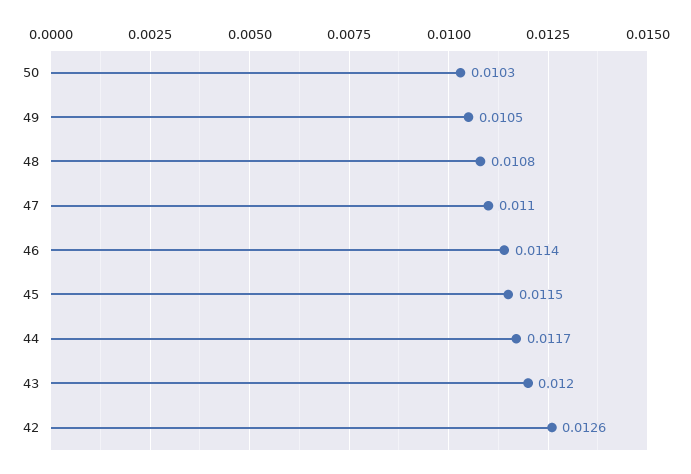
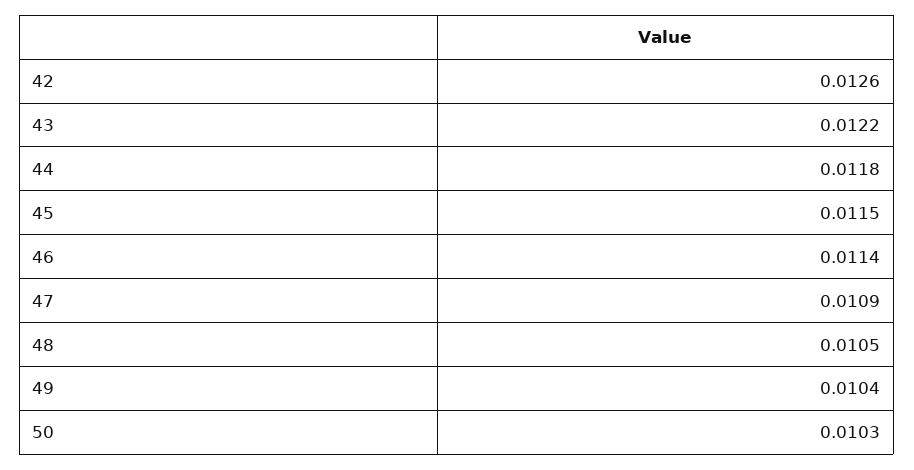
49: 0.0105 -> 0.0104
48: 0.0108 -> 0.0105
47: 0.011 -> 0.0109
44: 0.0117 -> 0.0118
43: 0.012 -> 0.0122

